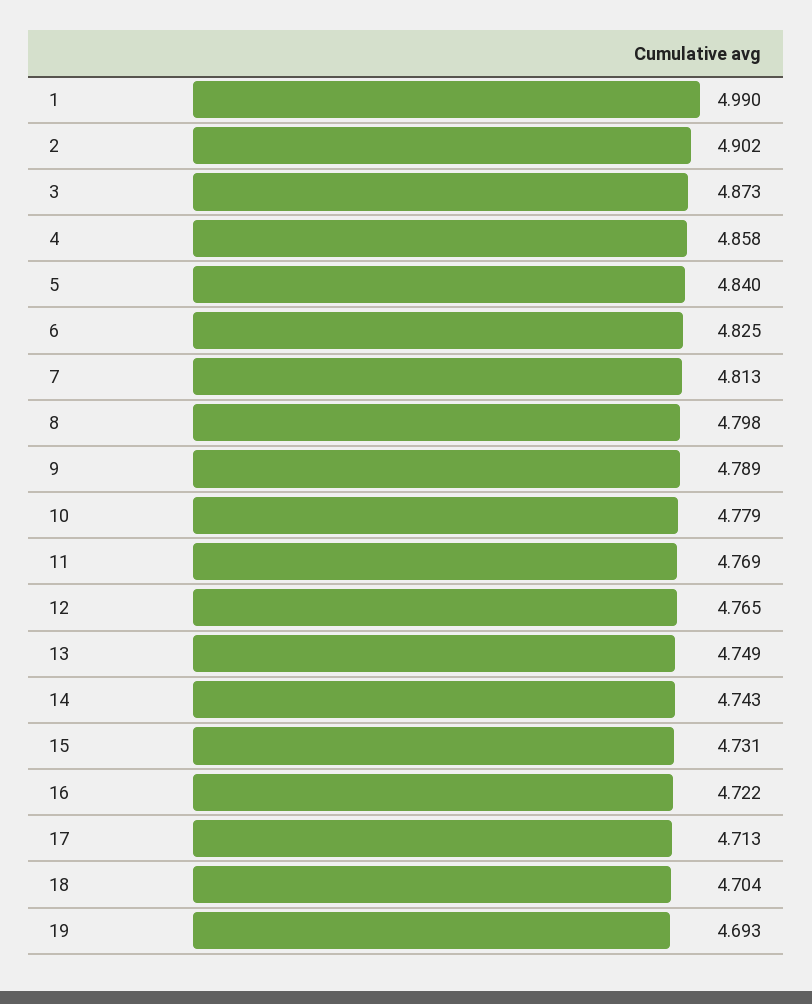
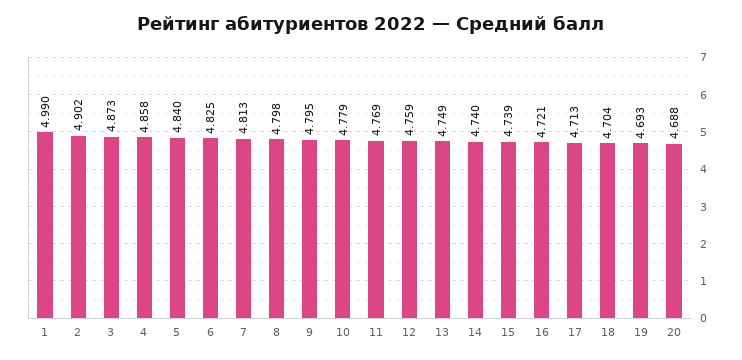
9: 4.789 -> 4.795
12: 4.765 -> 4.759
14: 4.743 -> 4.74
15: 4.731 -> 4.739
16: 4.722 -> 4.721
20: none -> 4.688

